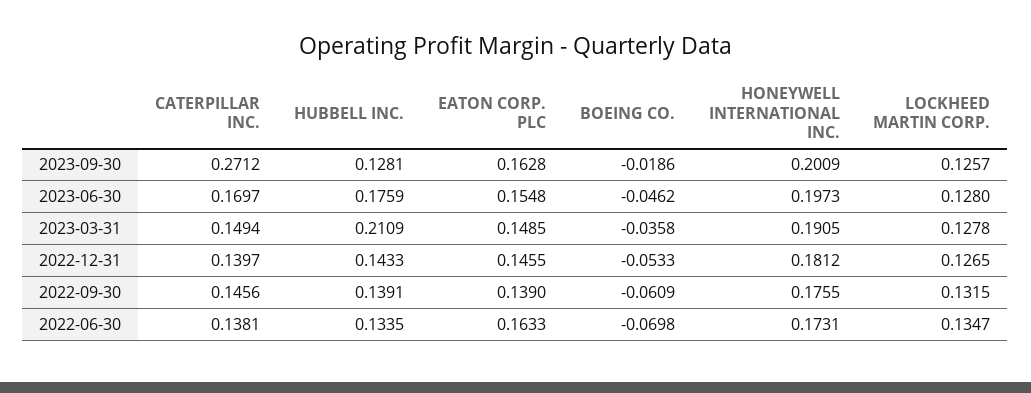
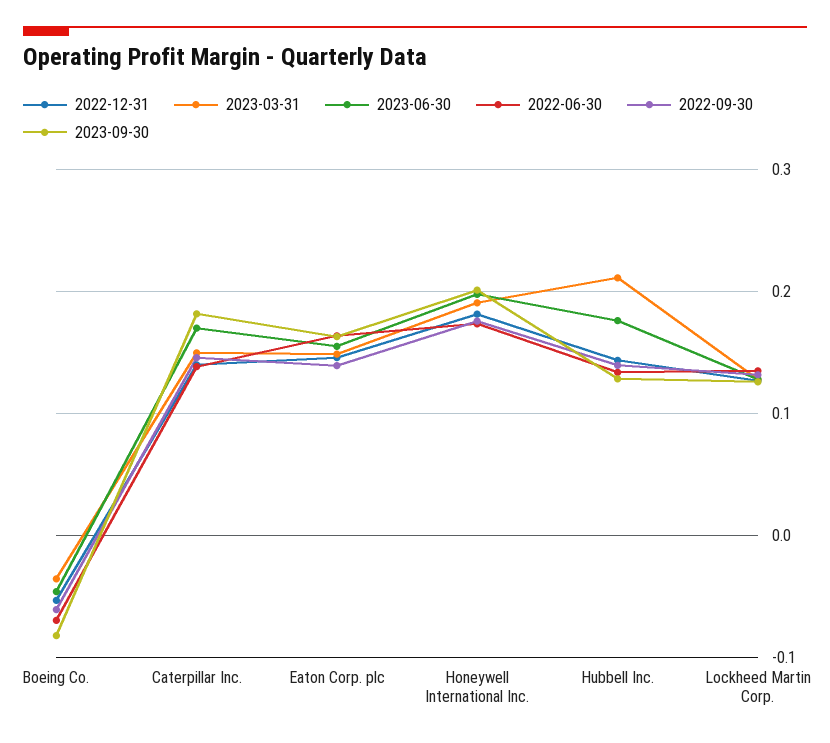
2023-09-30, CATERPILLAR INC.: 0.2712 -> 0.18
2023-09-30, BOEING CO.: -0.0186 -> -0.08

